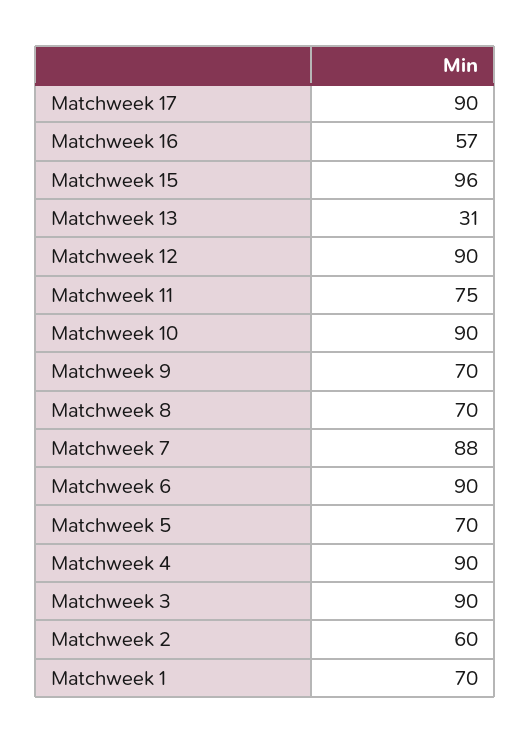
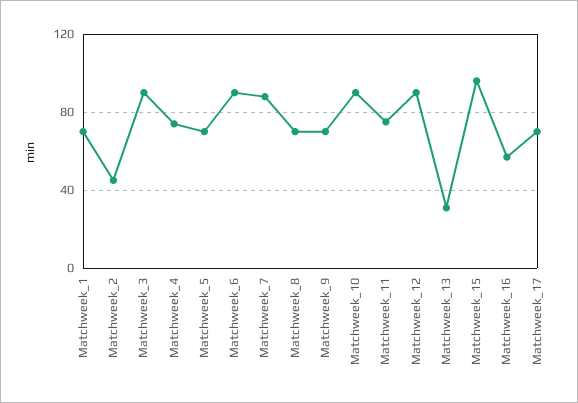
Matchweek 17: 90 -> 70
Matchweek 4: 90 -> 75
Matchweek 2: 60 -> 45

